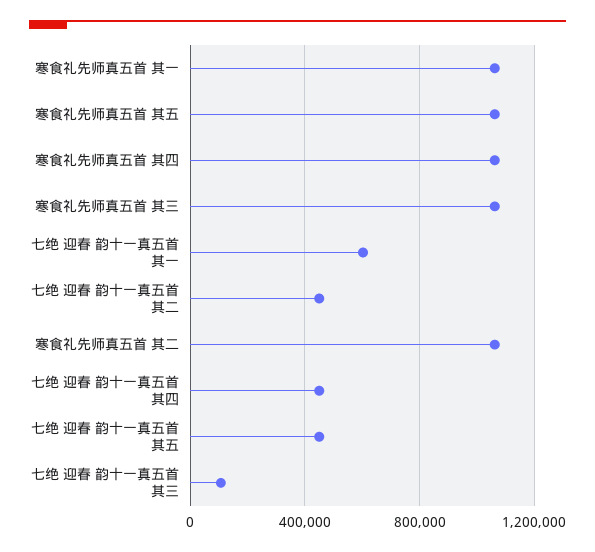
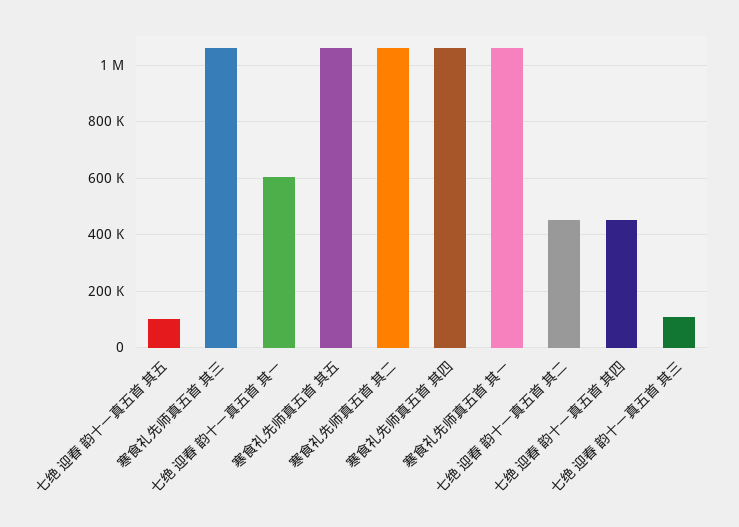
七绝 迎春 韵十一真五首 其五: 450000 -> 100000

